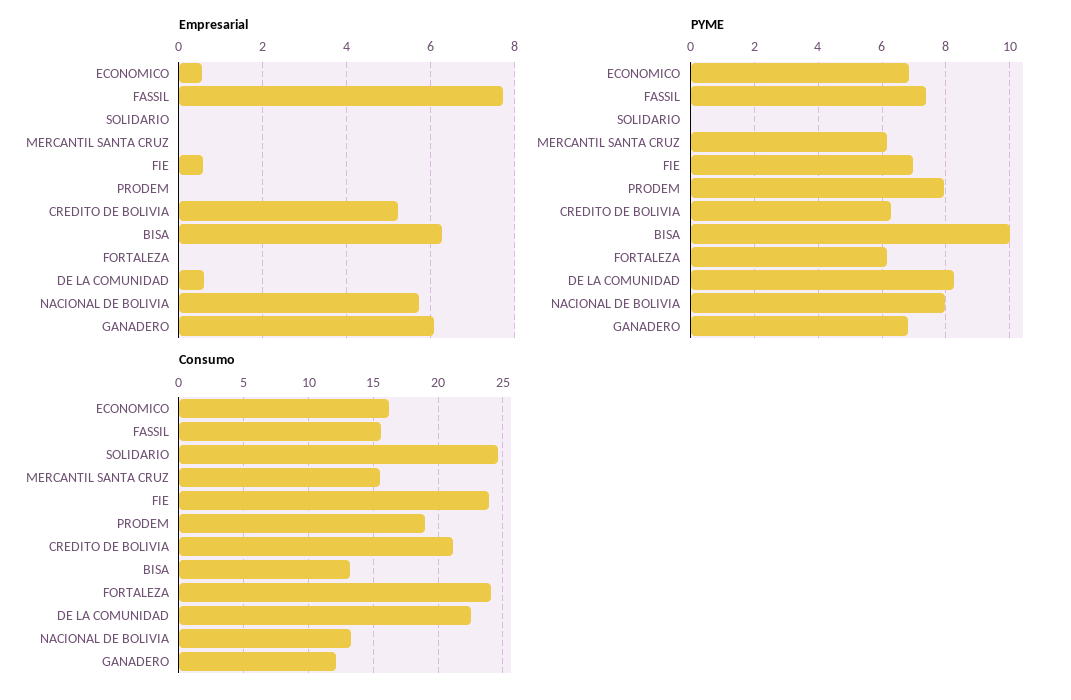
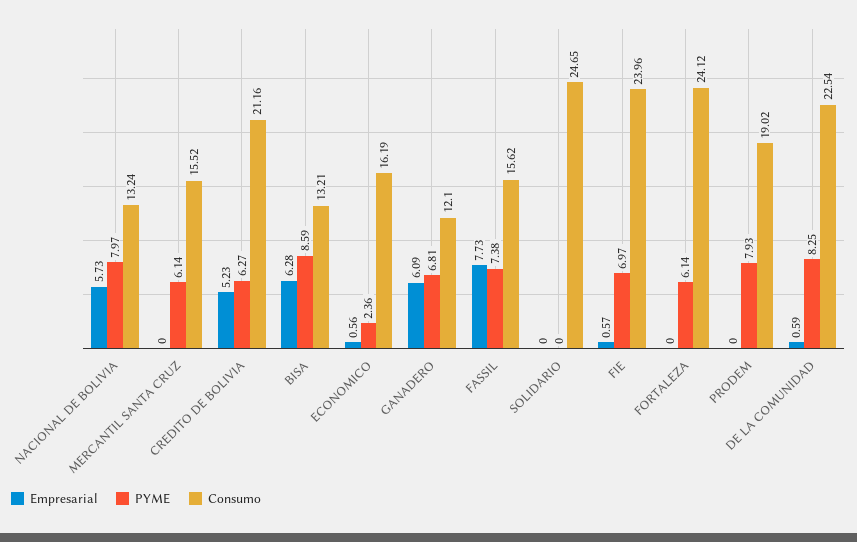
PYME, ECONOMICO: 6.8 -> 2.36
PYME, BISA: 10 -> 8.59

